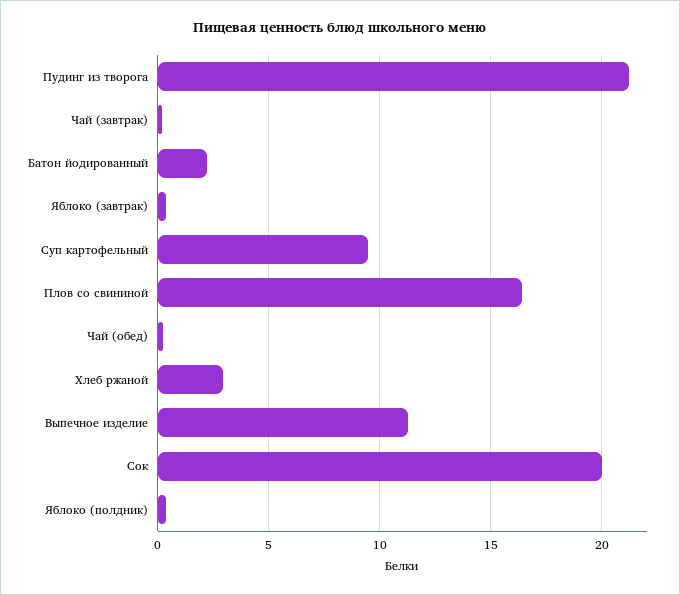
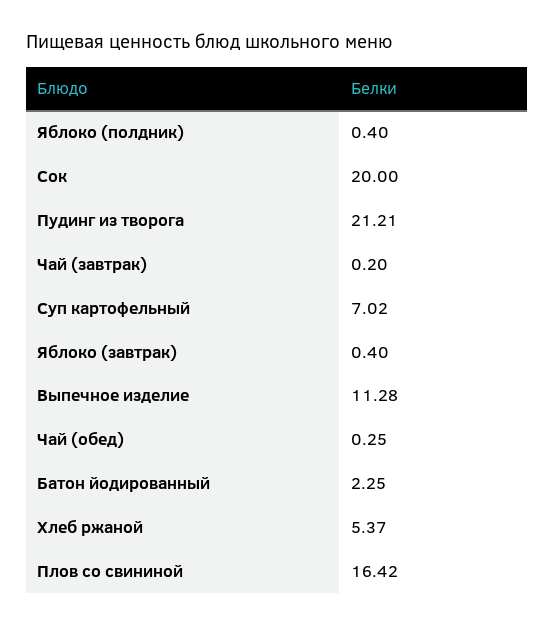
Суп картофельный: 9.5 -> 7.02
Хлеб ржаной: 3 -> 5.37

